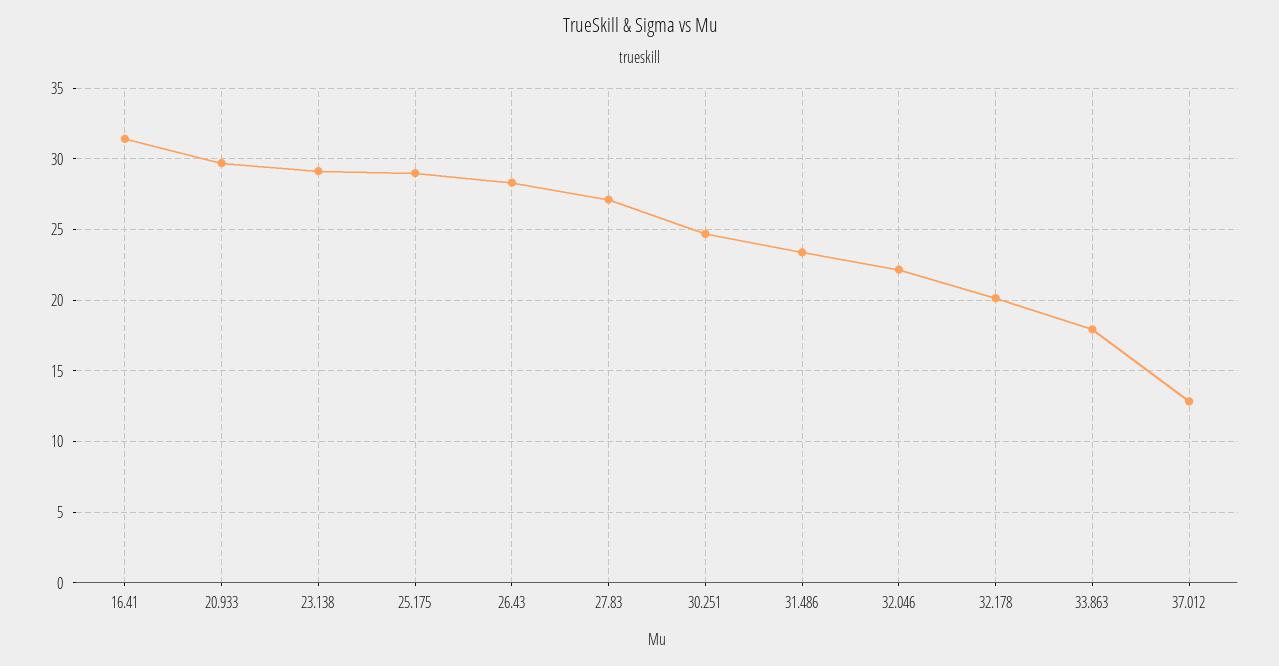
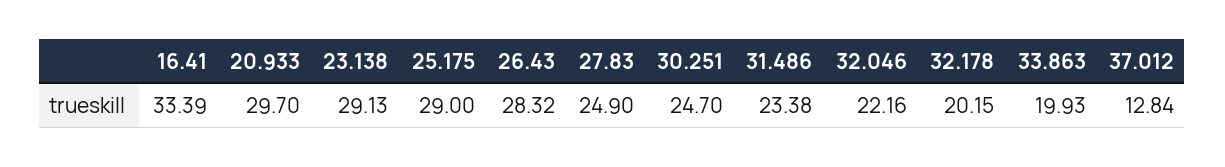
16.41: 31.5 -> 33.39
27.83: 27 -> 24.9
33.863: 18 -> 19.93

